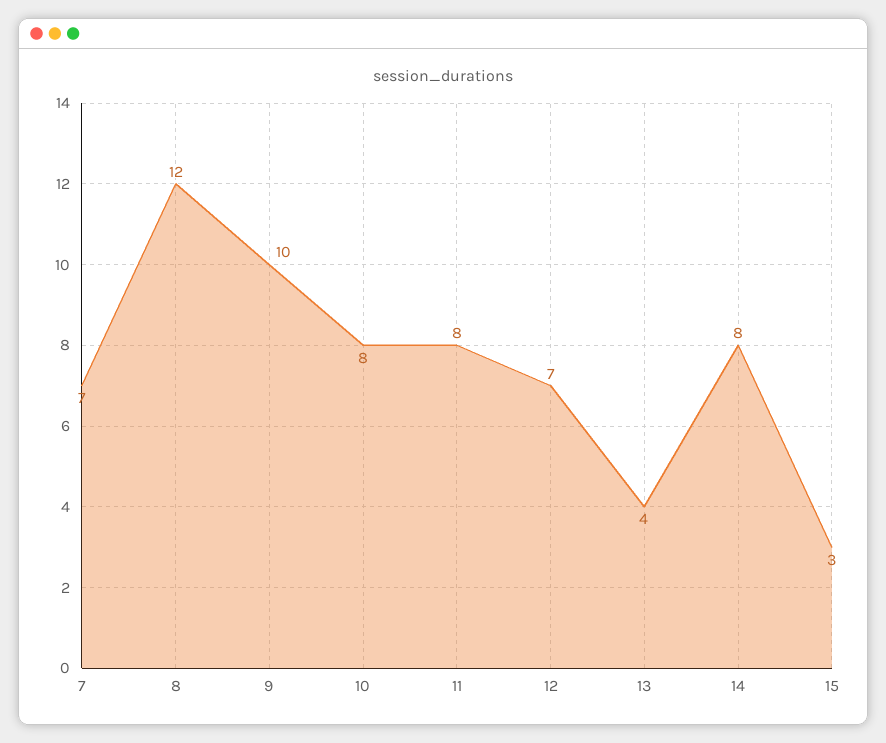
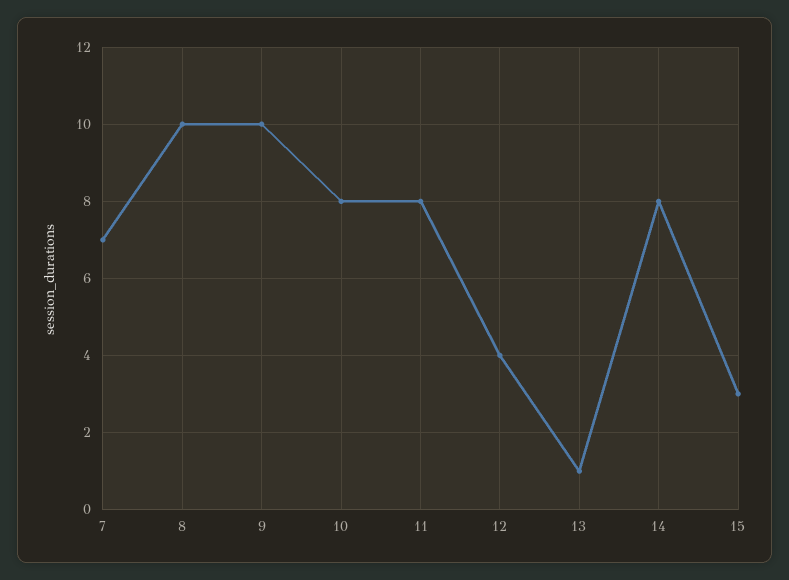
8: 12 -> 10
12: 7 -> 4
13: 4 -> 1

